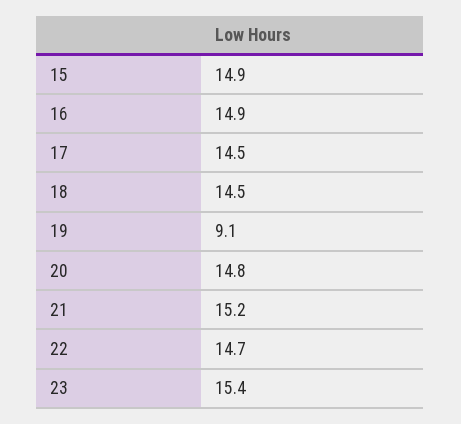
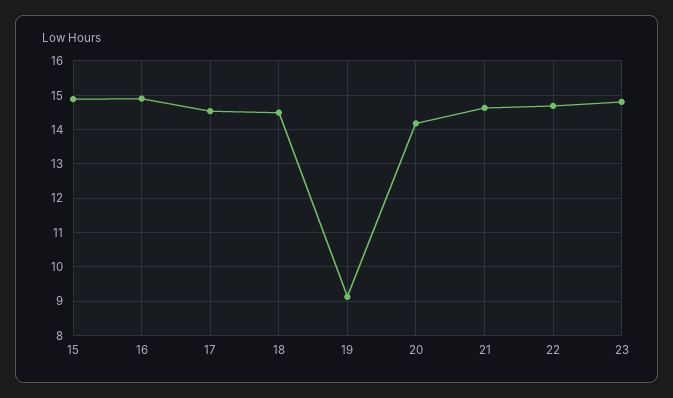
20: 14.8 -> 14.2
21: 15.2 -> 14.6
23: 15.4 -> 14.8

